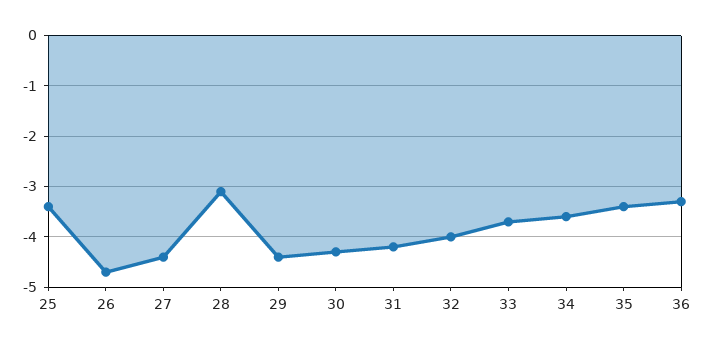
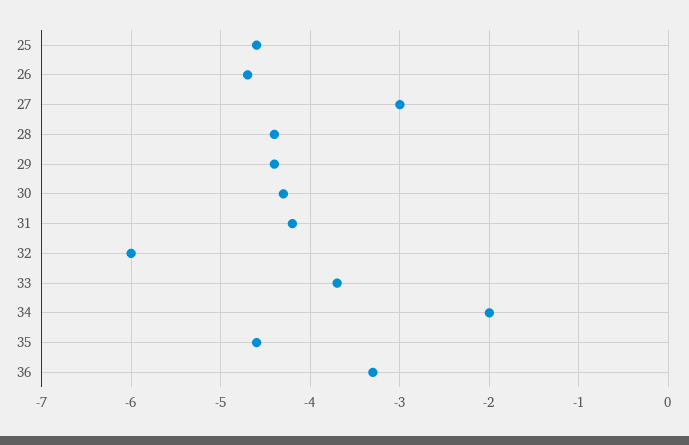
25: -3.5 -> -4.6
27: -4.5 -> -3
28: -3 -> -4.4
32: -4 -> -6
34: -3.5 -> -2
35: -3.5 -> -4.6

